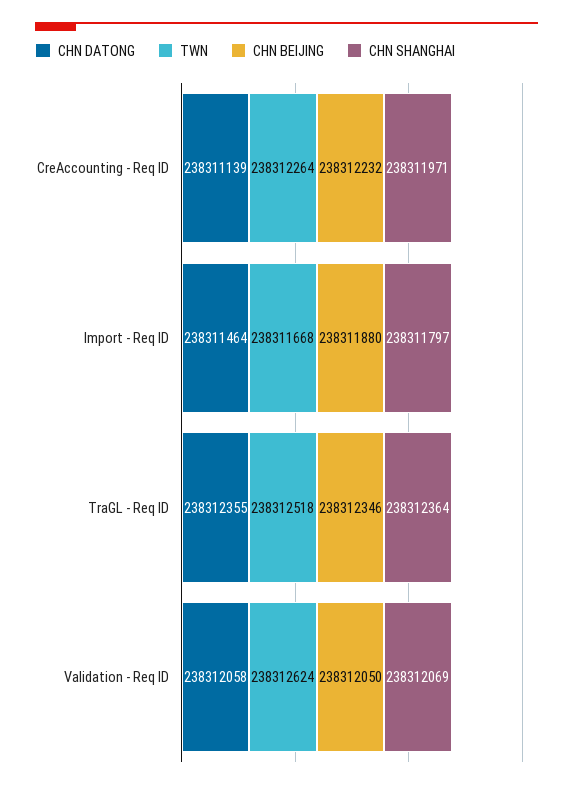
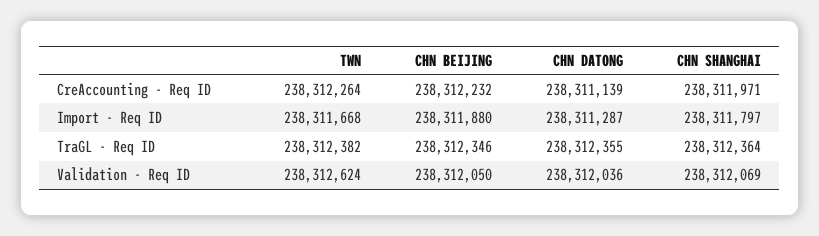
CHN DATONG, Import - Req ID: 238311464 -> 238311287
TWN, TraGL - Req ID: 238312518 -> 238312382
CHN DATONG, Validation - Req ID: 238312058 -> 238312036

